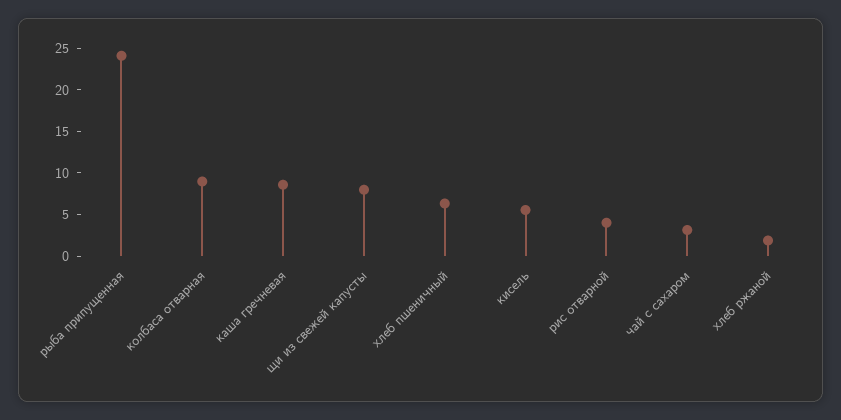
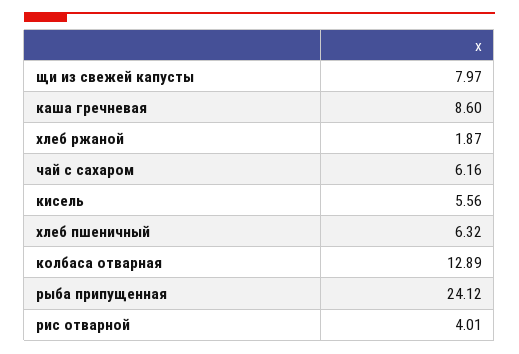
колбаса отварная: 9 -> 12.89
чай с сахаром: 3 -> 6.16

